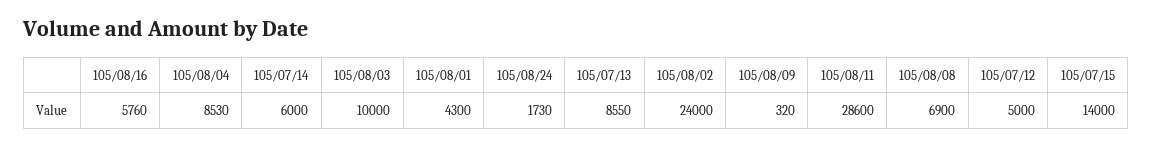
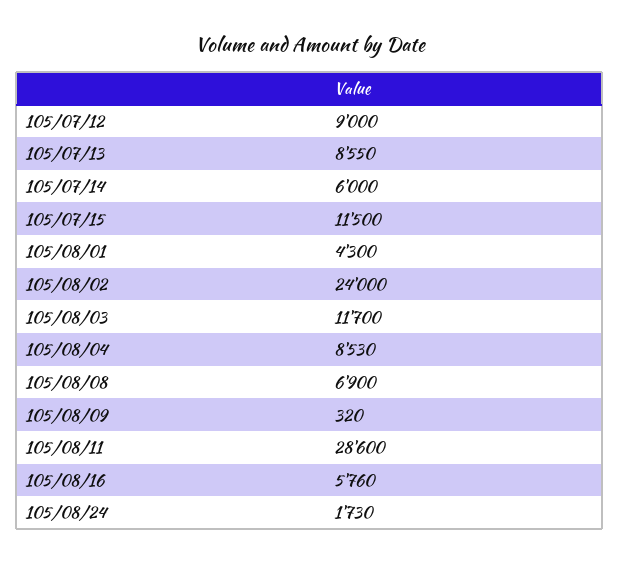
105/08/03: 10000 -> 11700
105/07/12: 5000 -> 9000
105/07/15: 14000 -> 11500

